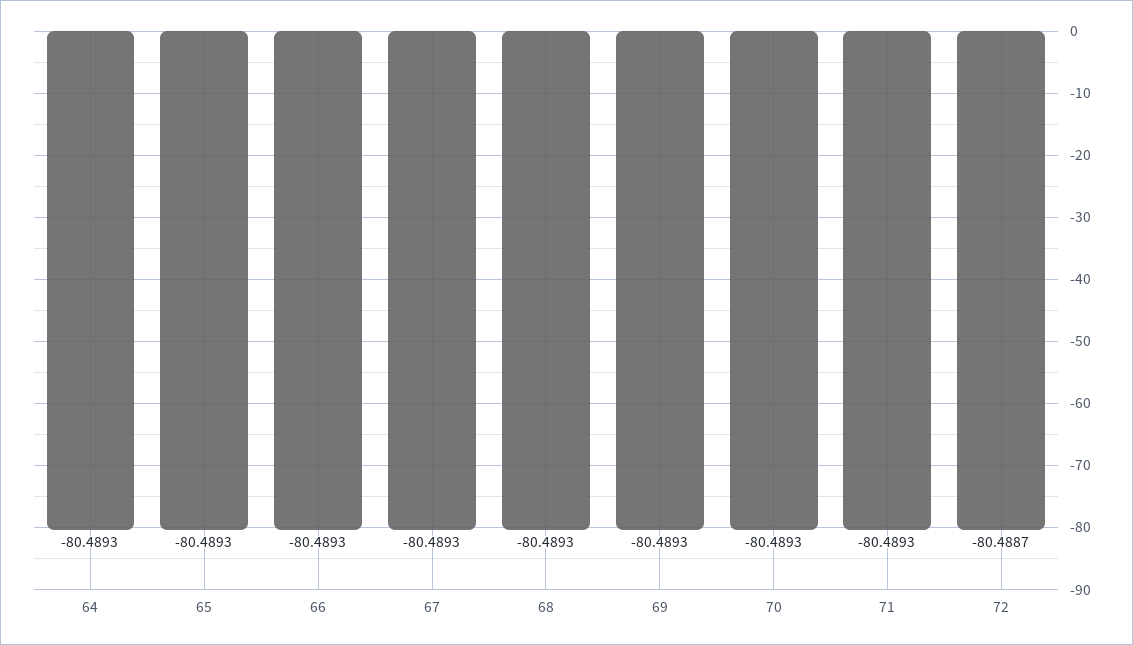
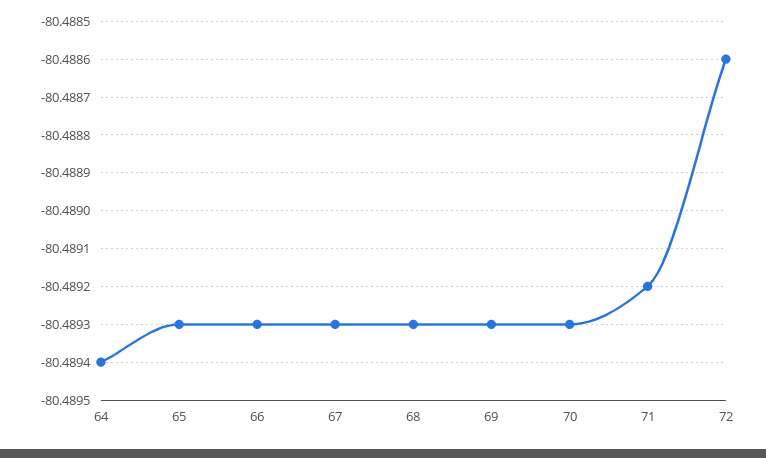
64: -80.4893 -> -80.4894
71: -80.4893 -> -80.4892
72: -80.4887 -> -80.4886

